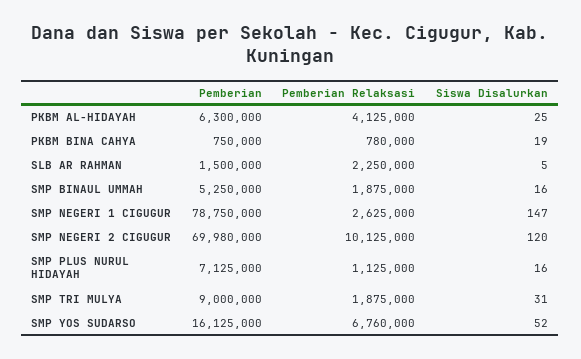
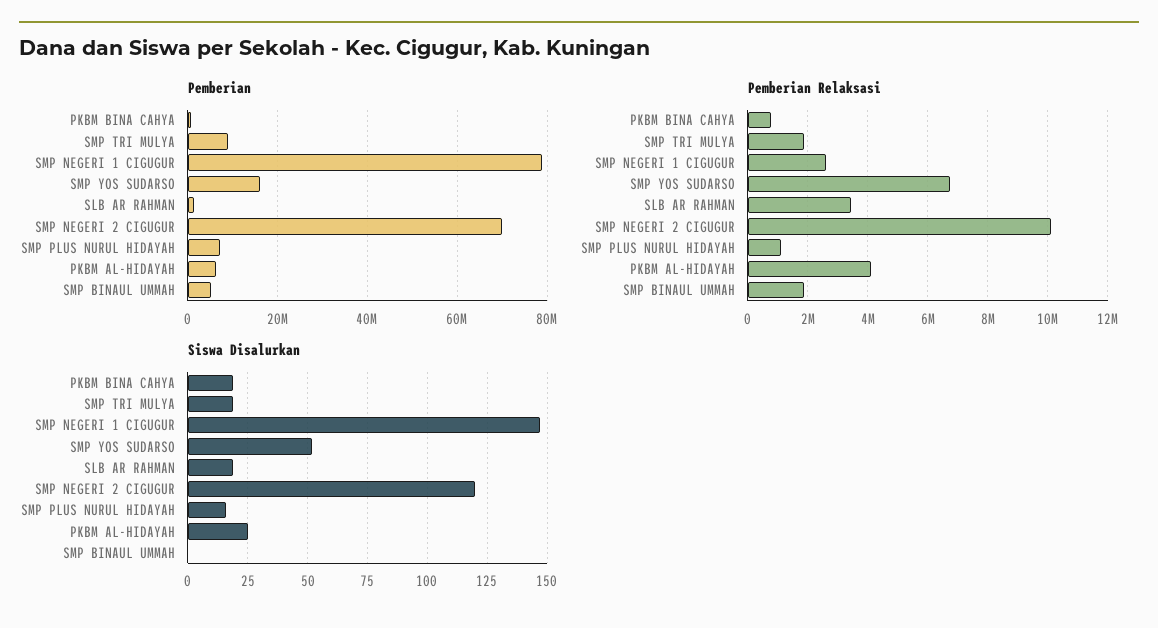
Pemberian Relaksasi, SLB AR RAHMAN: 2250000 -> 3500000
Siswa Disalurkan, SLB AR RAHMAN: 5 -> 20
Siswa Disalurkan, SMP BINAUL UMMAH: 16 -> 0
Siswa Disalurkan, SMP TRI MULYA: 31 -> 20

